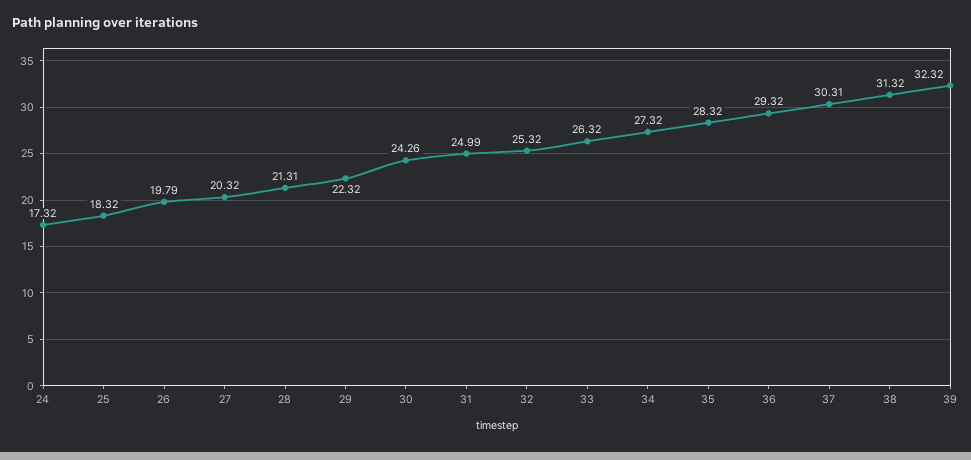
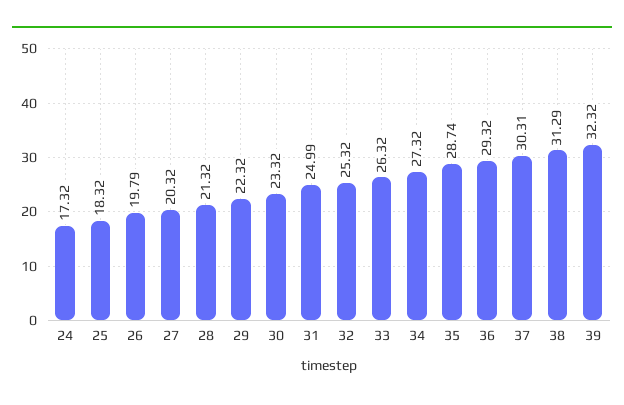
28: 21.31 -> 21.32
30: 24.26 -> 23.32
35: 28.32 -> 28.74
38: 31.32 -> 31.29

